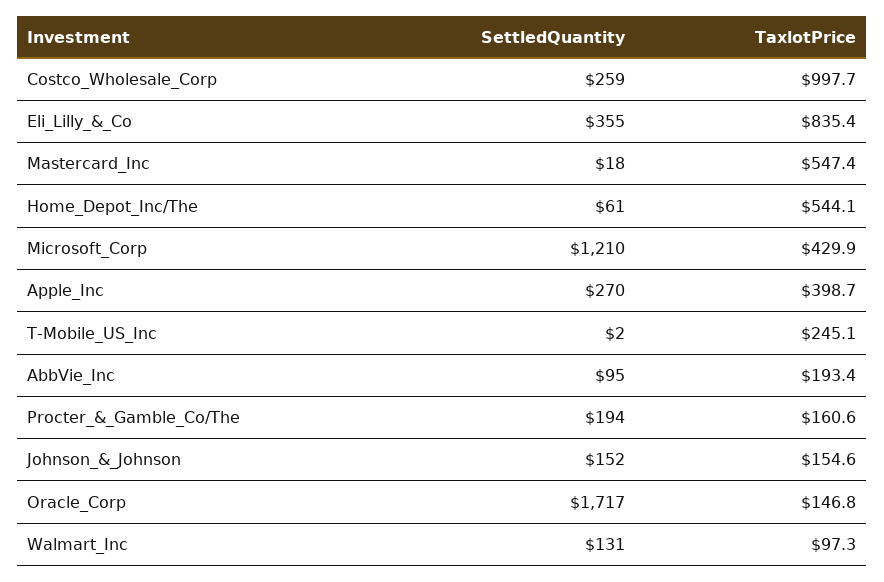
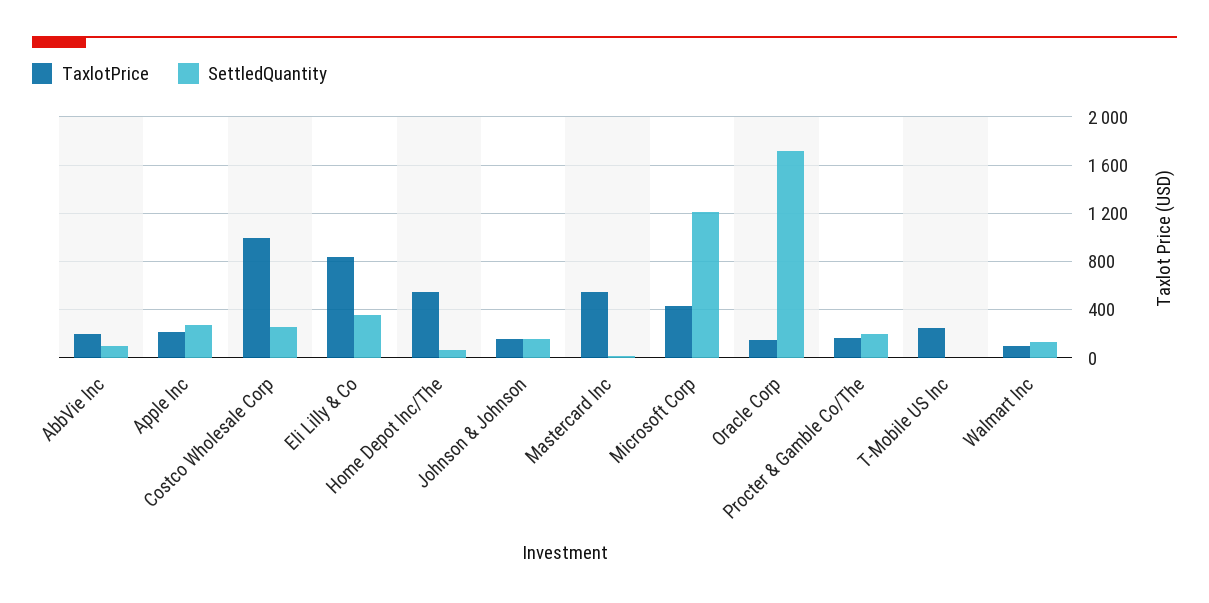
TaxlotPrice, Apple_Inc: 398.7 -> 200

